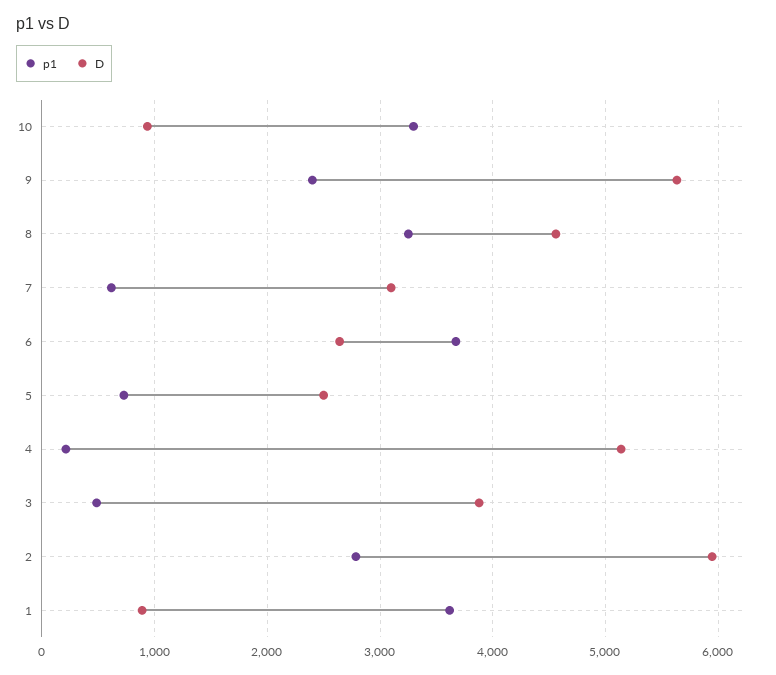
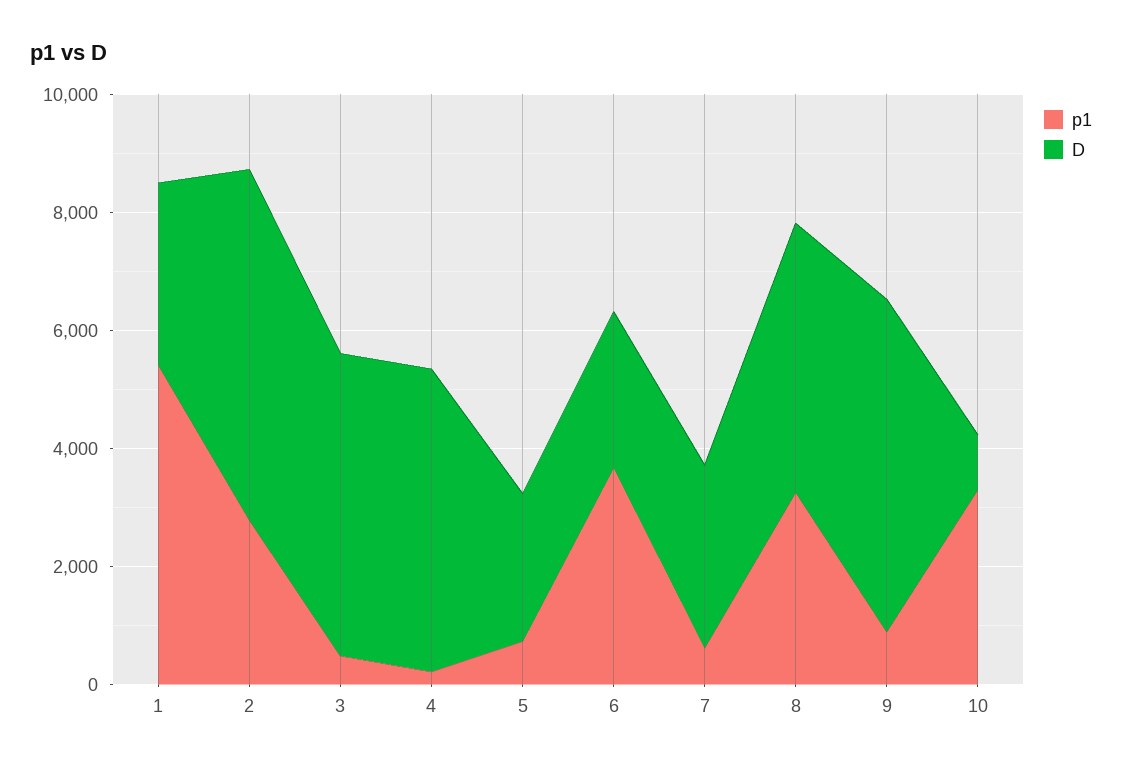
p1, 9: 2400 -> 1000
D, 3: 3900 -> 5000
p1, 1: 3600 -> 5500
D, 1: 900 -> 3000

